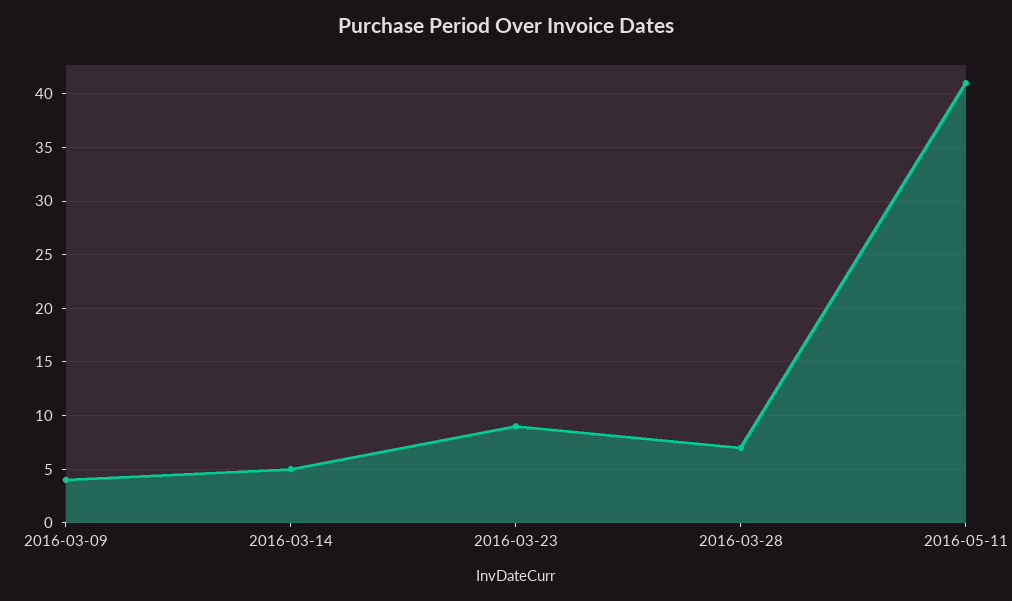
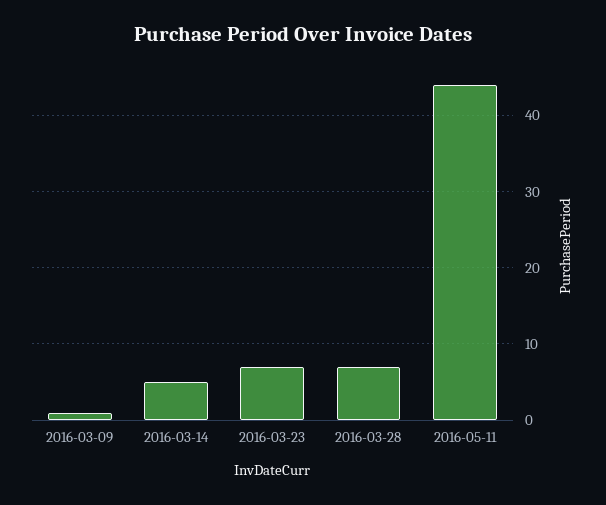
2016-03-09: 4 -> 1
2016-03-23: 9 -> 7
2016-05-11: 41 -> 44

